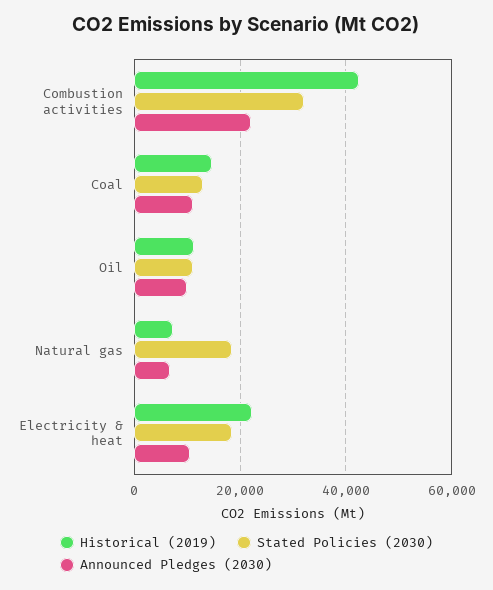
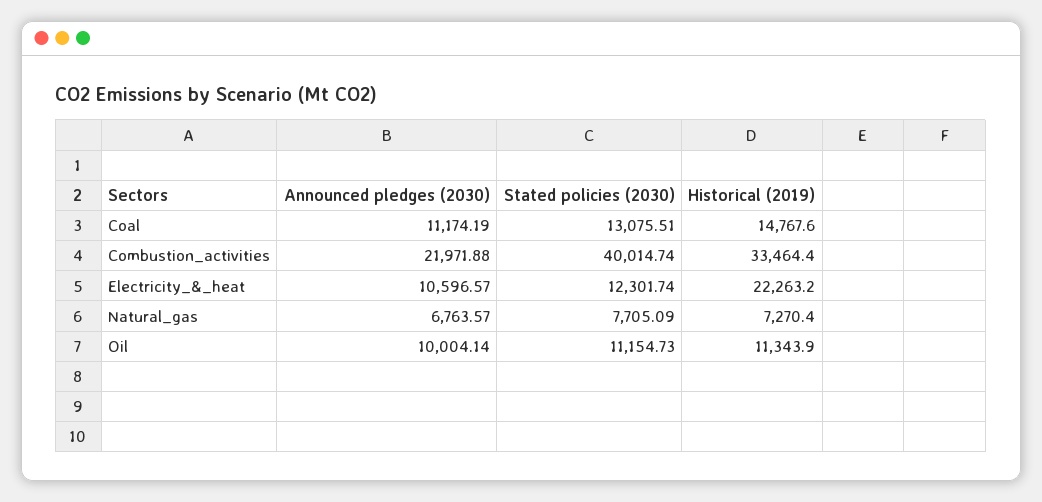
Historical (2019), Combustion activities: 42000 -> 33464.4
Stated Policies (2030), Combustion activities: 32000 -> 40014.74
Stated Policies (2030), Natural gas: 18000 -> 7705.09
Stated Policies (2030), Electricity & heat: 18000 -> 12301.74

